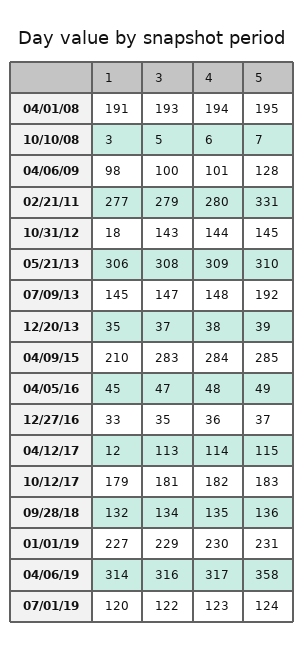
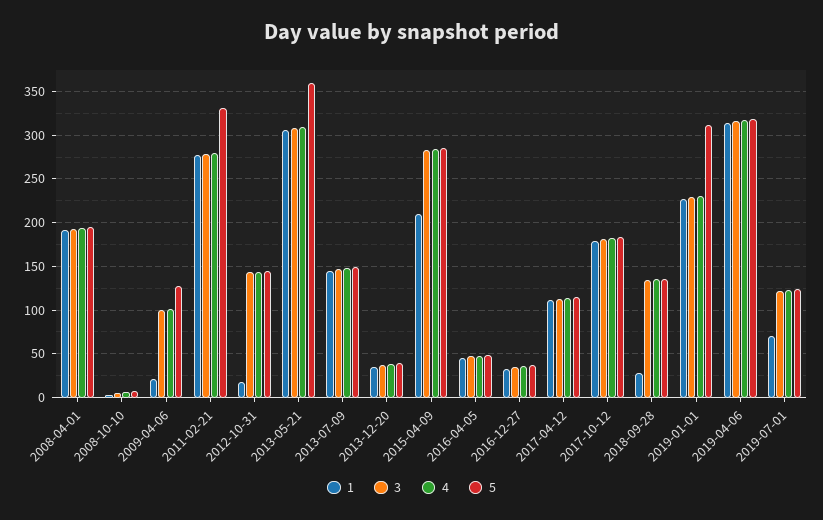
1, 04/06/09: 98 -> 20
5, 05/21/13: 310 -> 360
5, 07/09/13: 192 -> 150
1, 04/12/17: 12 -> 110
1, 09/28/18: 132 -> 30
5, 01/01/19: 231 -> 310
5, 04/06/19: 358 -> 320
1, 07/01/19: 120 -> 70

